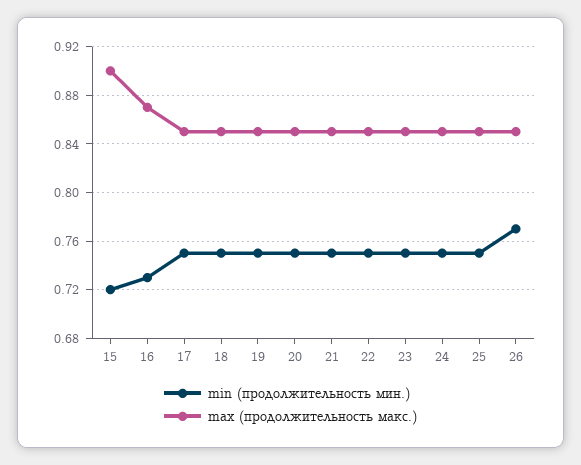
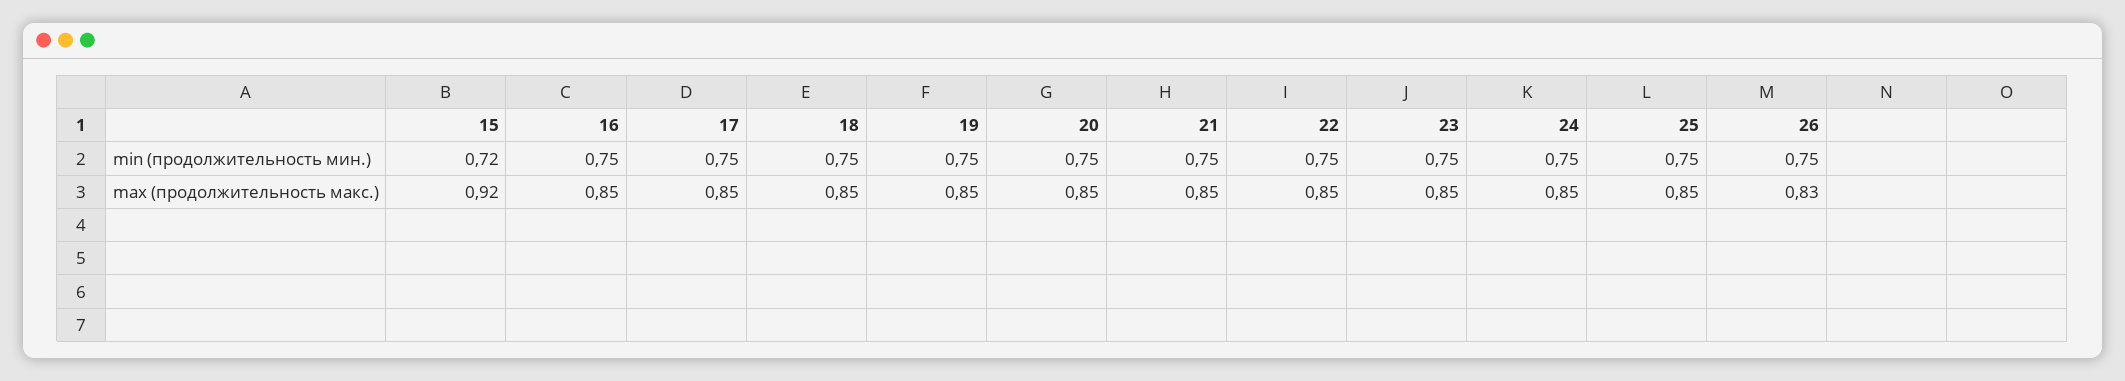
max (продолжительность макс.), 15: 0.9 -> 0.92
min (продолжительность мин.), 16: 0.73 -> 0.75
max (продолжительность макс.), 16: 0.87 -> 0.85
min (продолжительность мин.), 26: 0.77 -> 0.75
max (продолжительность макс.), 26: 0.85 -> 0.83

